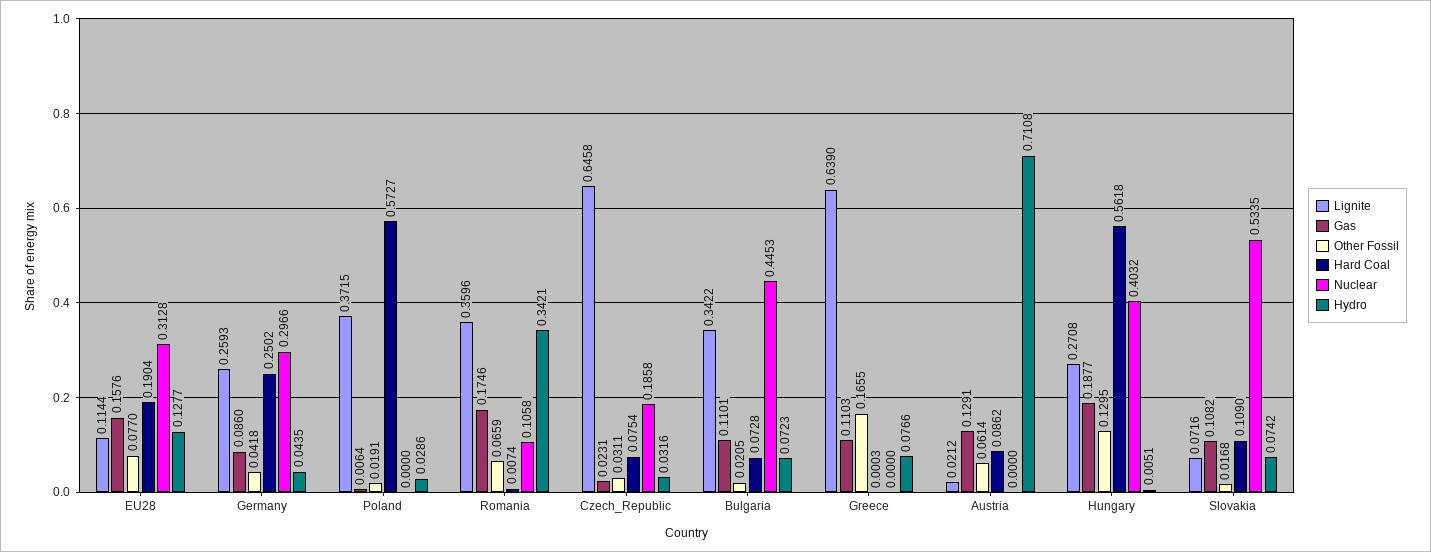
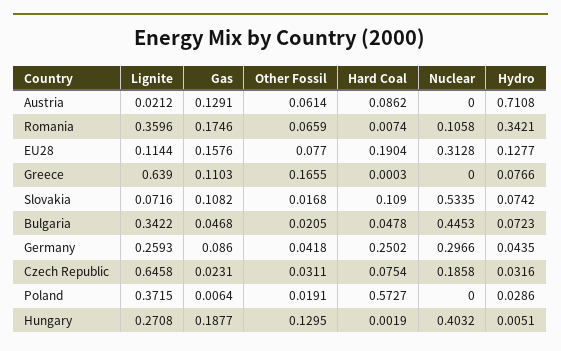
Gas, Bulgaria: 0.1101 -> 0.0468
Hard Coal, Bulgaria: 0.0728 -> 0.0478
Hard Coal, Hungary: 0.5618 -> 0.0019

